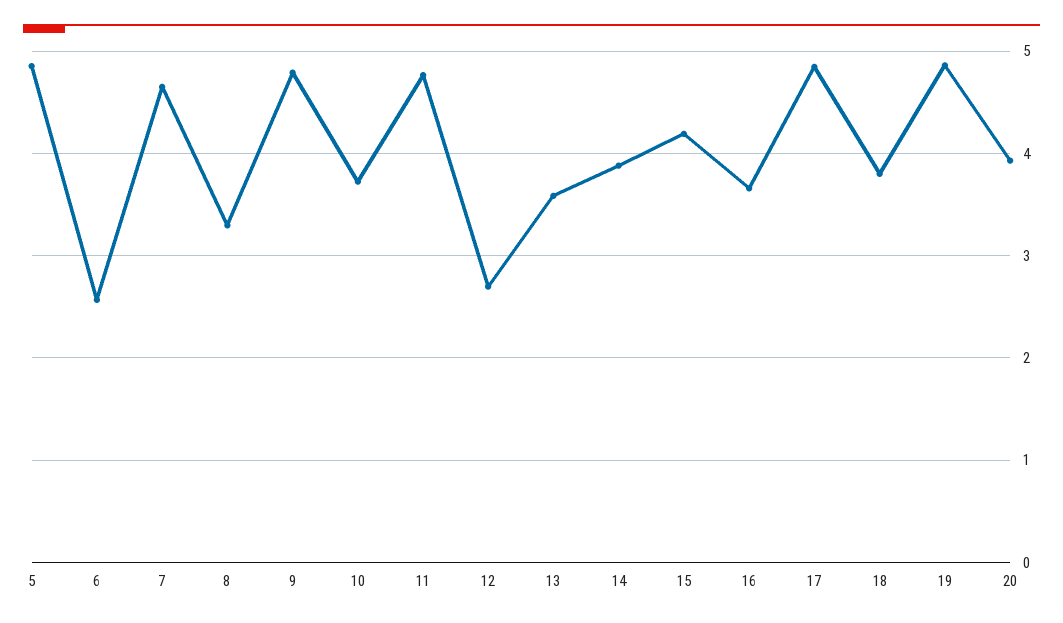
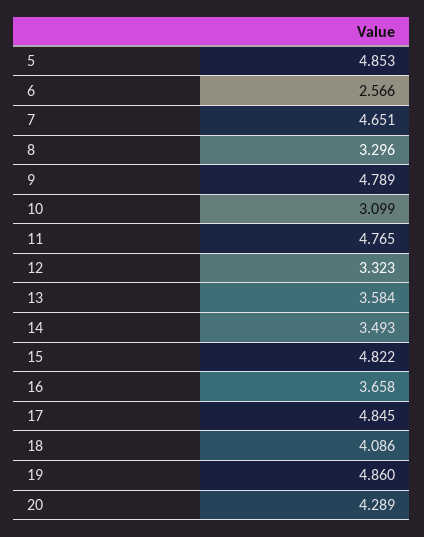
10: 3.7 -> 3.099
12: 2.7 -> 3.323
14: 3.9 -> 3.493
15: 4.2 -> 4.822
18: 3.8 -> 4.086
20: 3.9 -> 4.289

